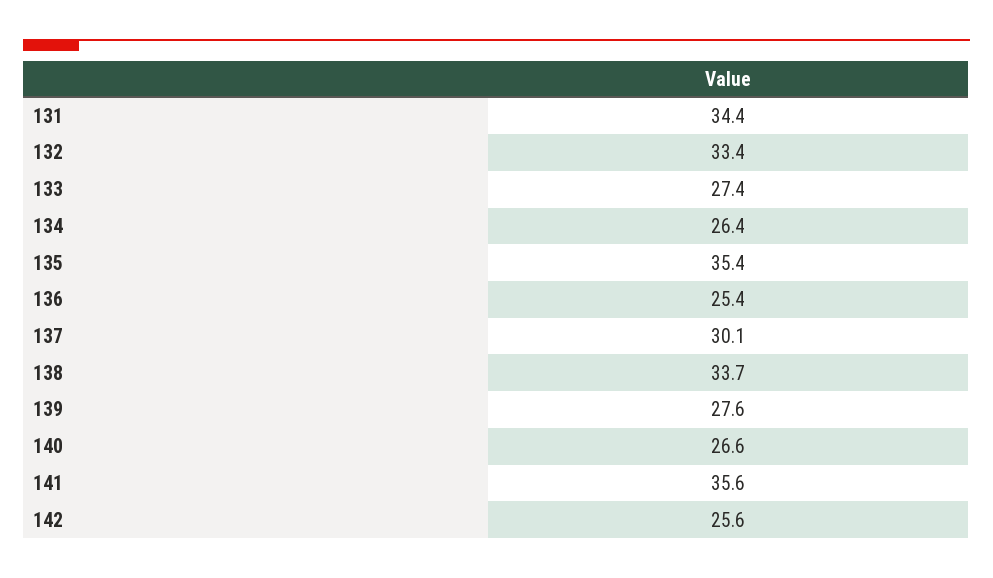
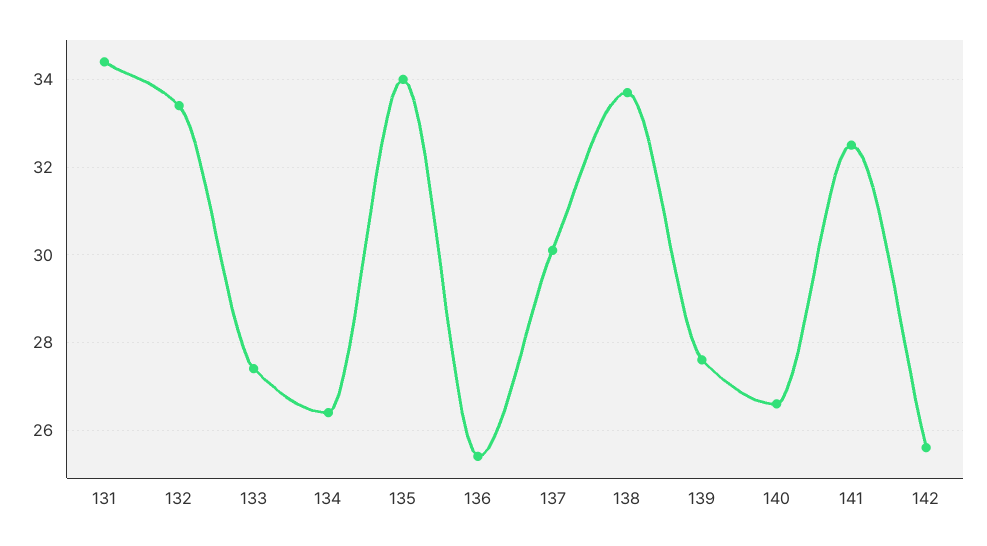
135: 35.4 -> 34
141: 35.6 -> 32.5

